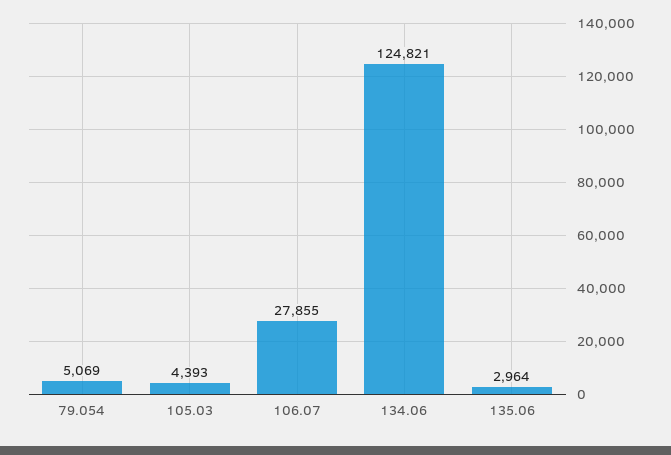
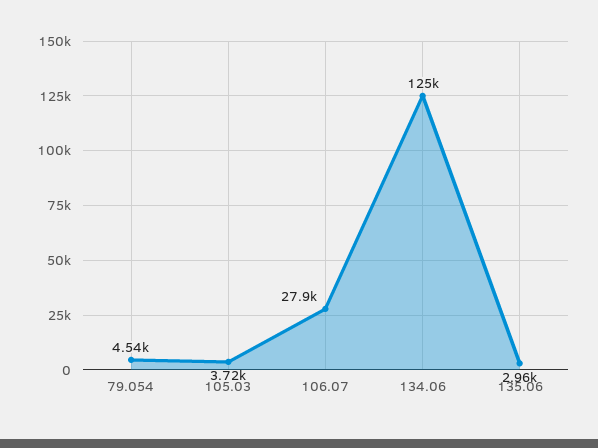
79.054: 5069 -> 4540
105.03: 4393 -> 3720

